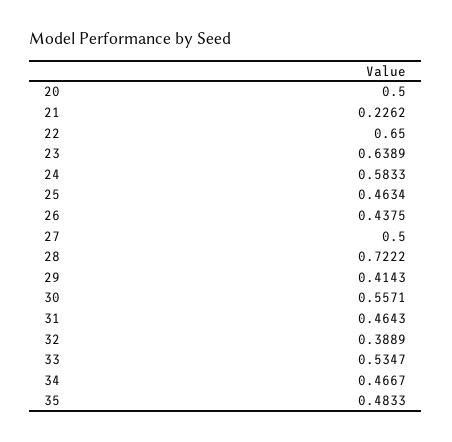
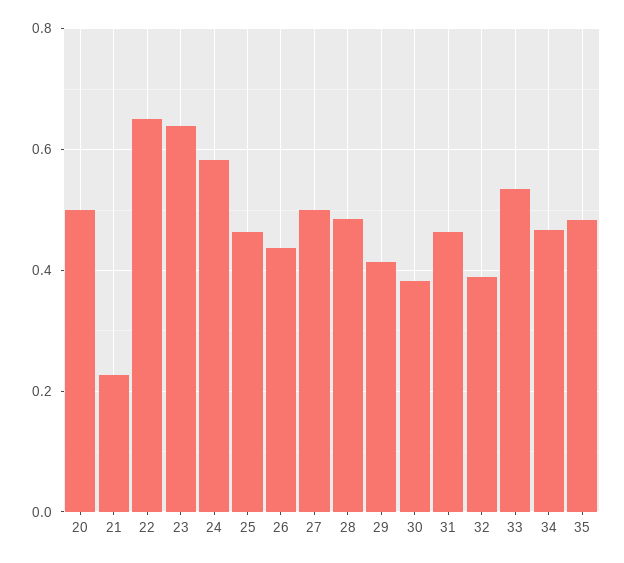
28: 0.7222 -> 0.48
30: 0.5571 -> 0.38

